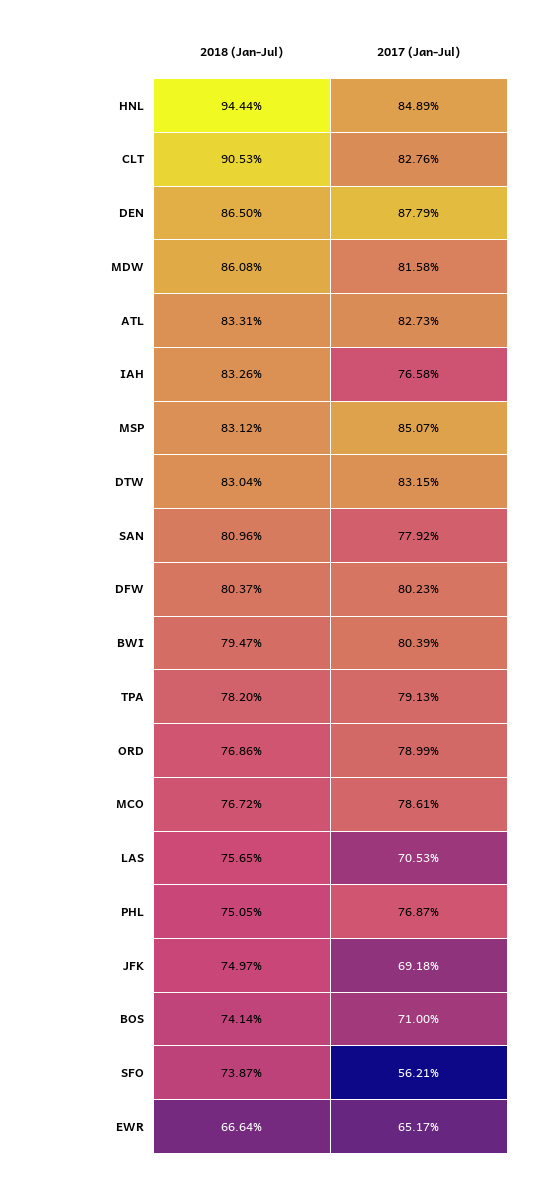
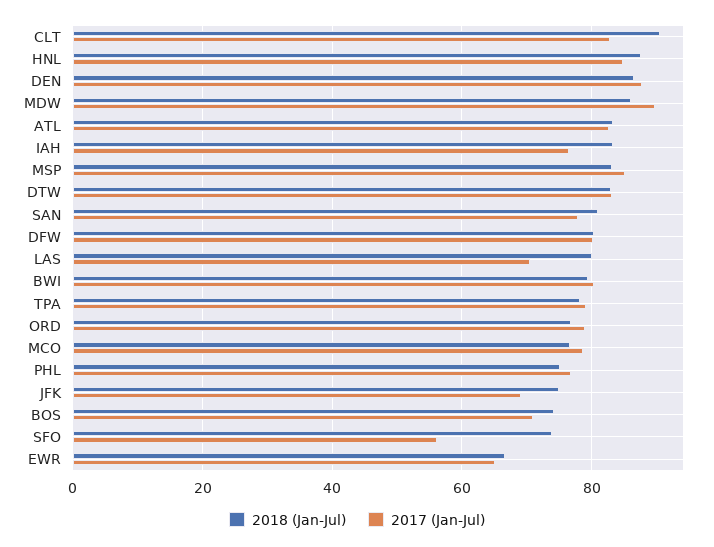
2018 (Jan-Jul), HNL: 94.44 -> 88
2017 (Jan-Jul), MDW: 81.58 -> 90
2018 (Jan-Jul), LAS: 75.65 -> 80

